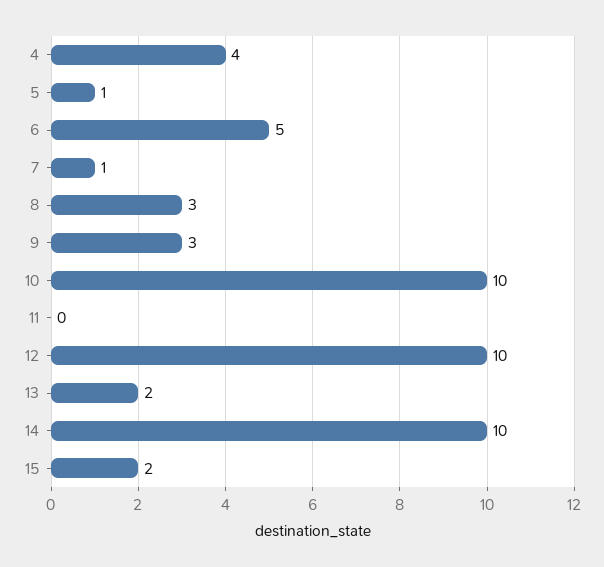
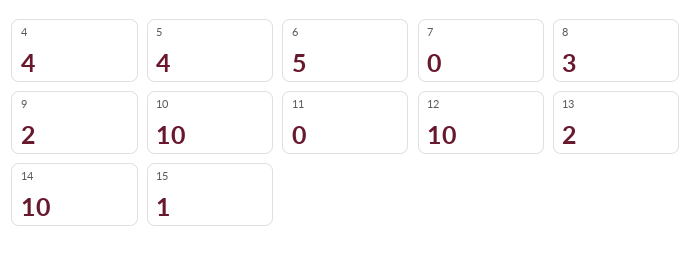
5: 1 -> 4
7: 1 -> 0
9: 3 -> 2
15: 2 -> 1

